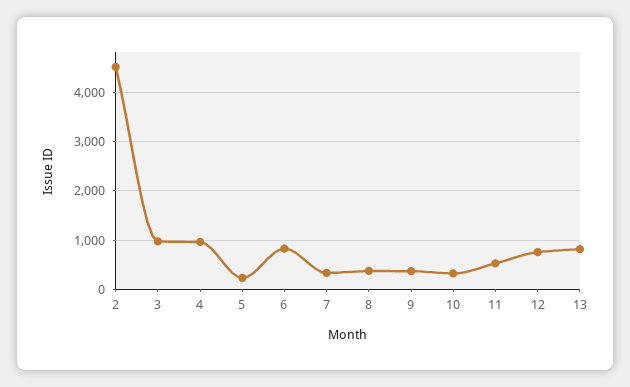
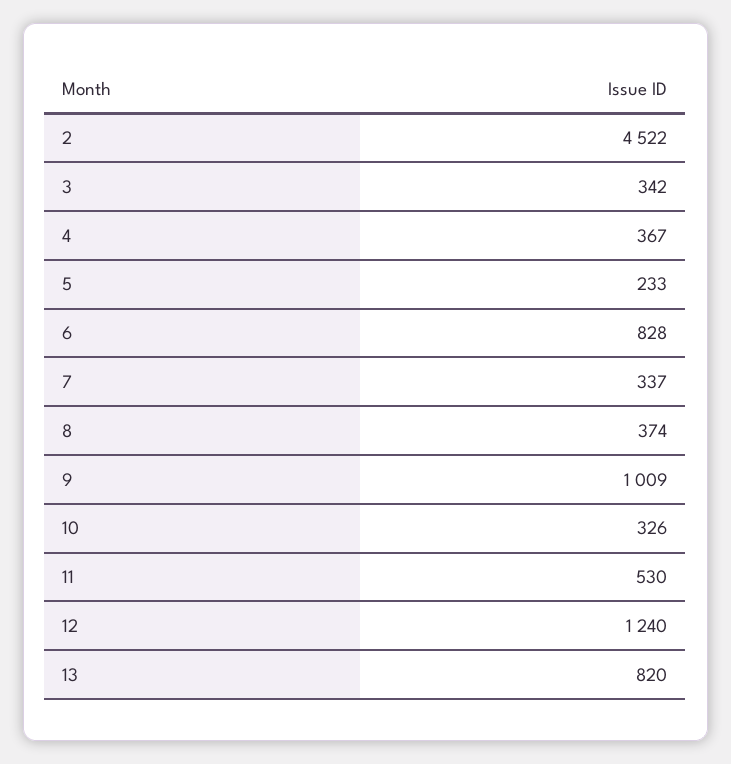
3: 1000 -> 342
4: 1000 -> 367
9: 400 -> 1009
12: 800 -> 1240

